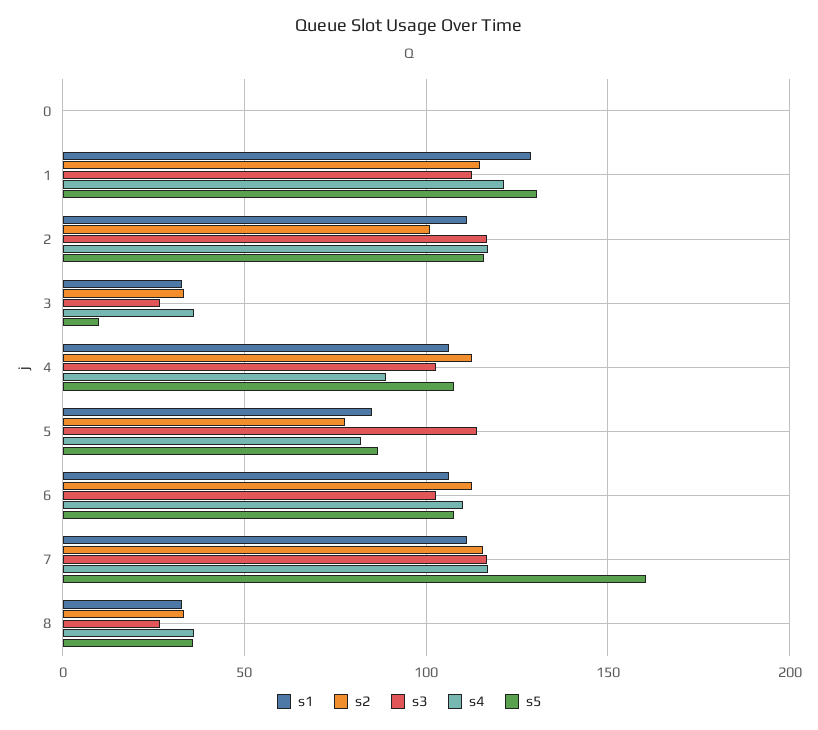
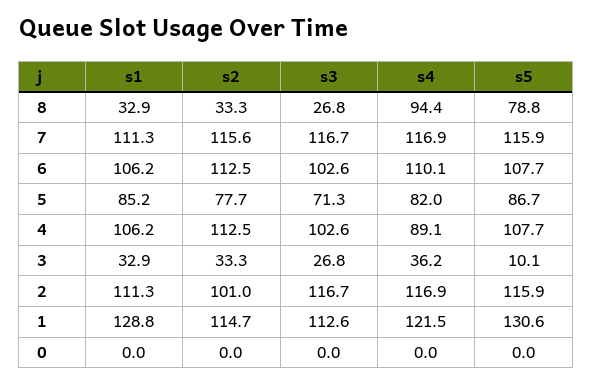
s3, 5: 115 -> 71.3
s5, 7: 160 -> 115.9
s4, 8: 35 -> 94.4
s5, 8: 35 -> 78.8

